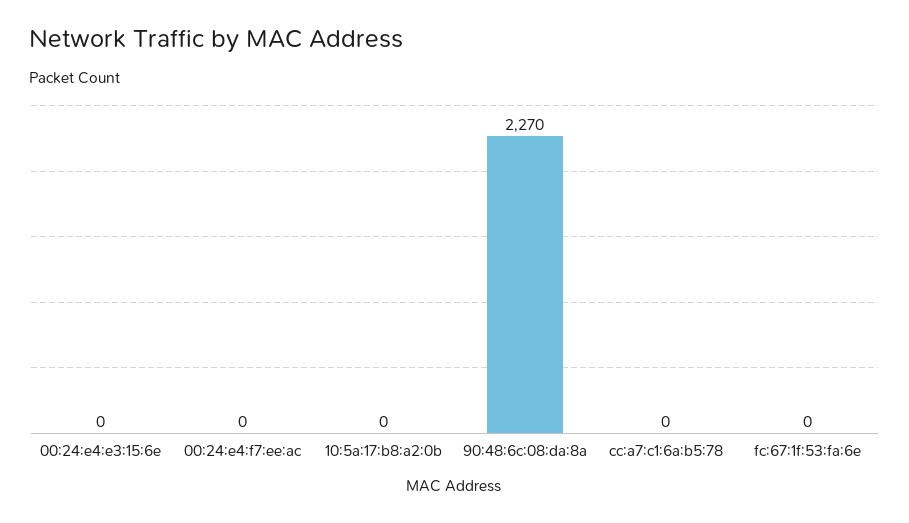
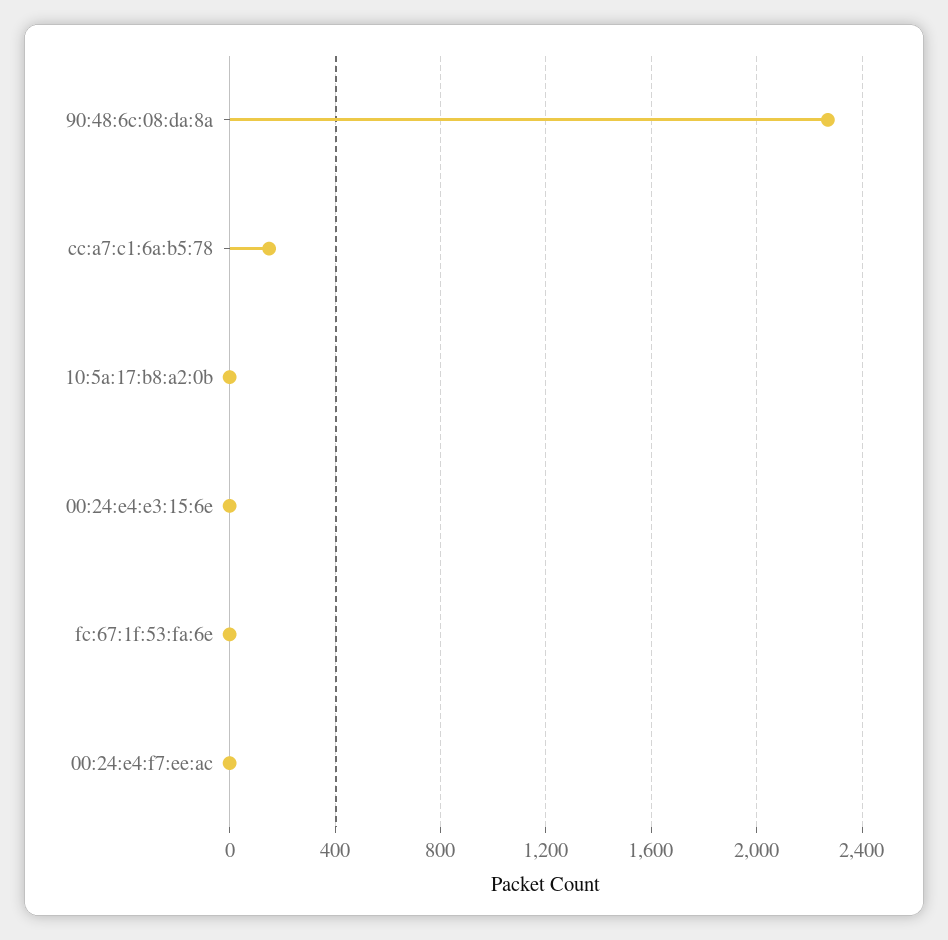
cc:a7:c1:6a:b5:78: 0 -> 150

